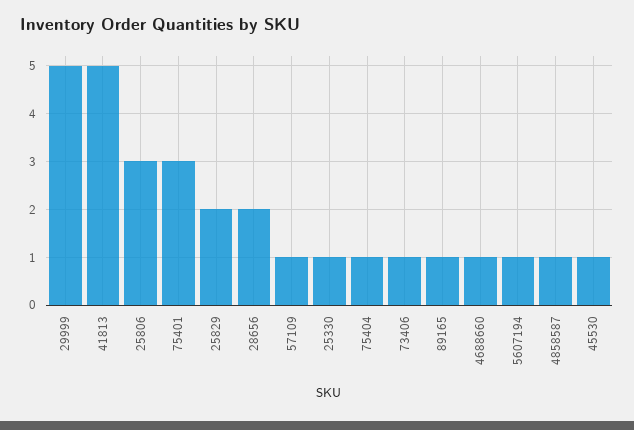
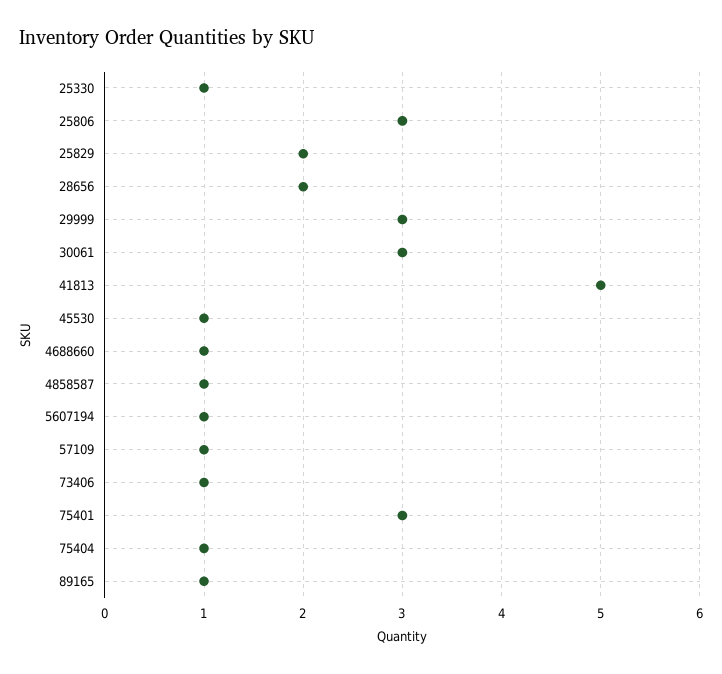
29999: 5 -> 3
30061: none -> 3

